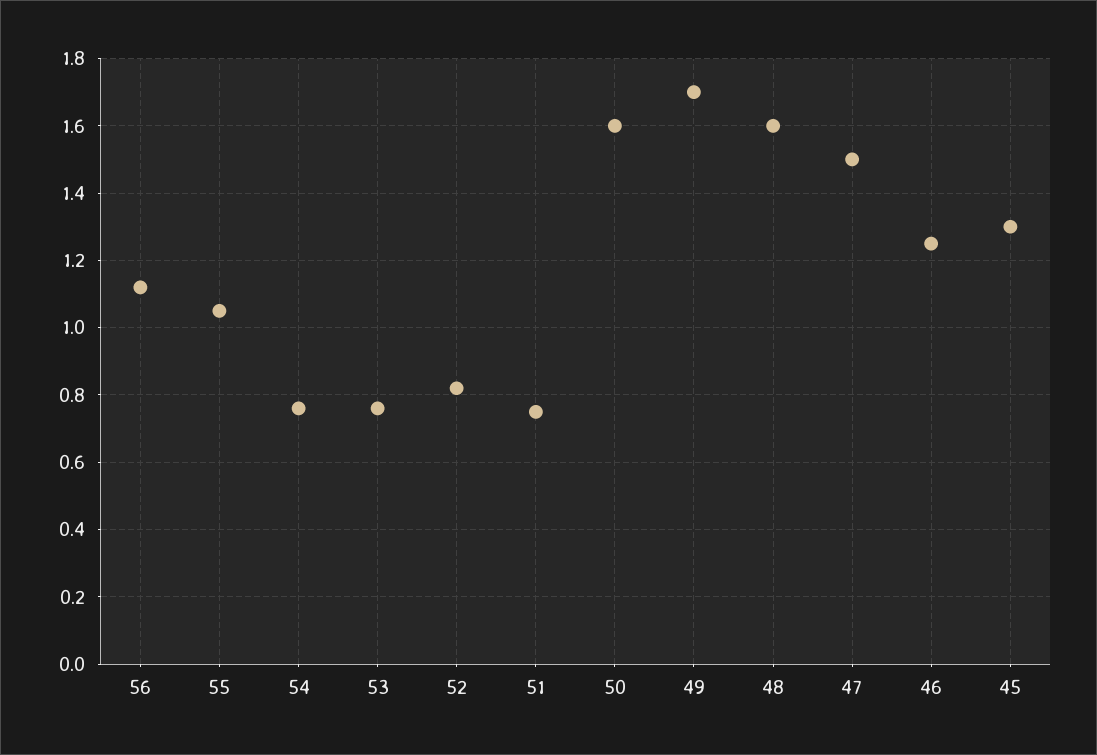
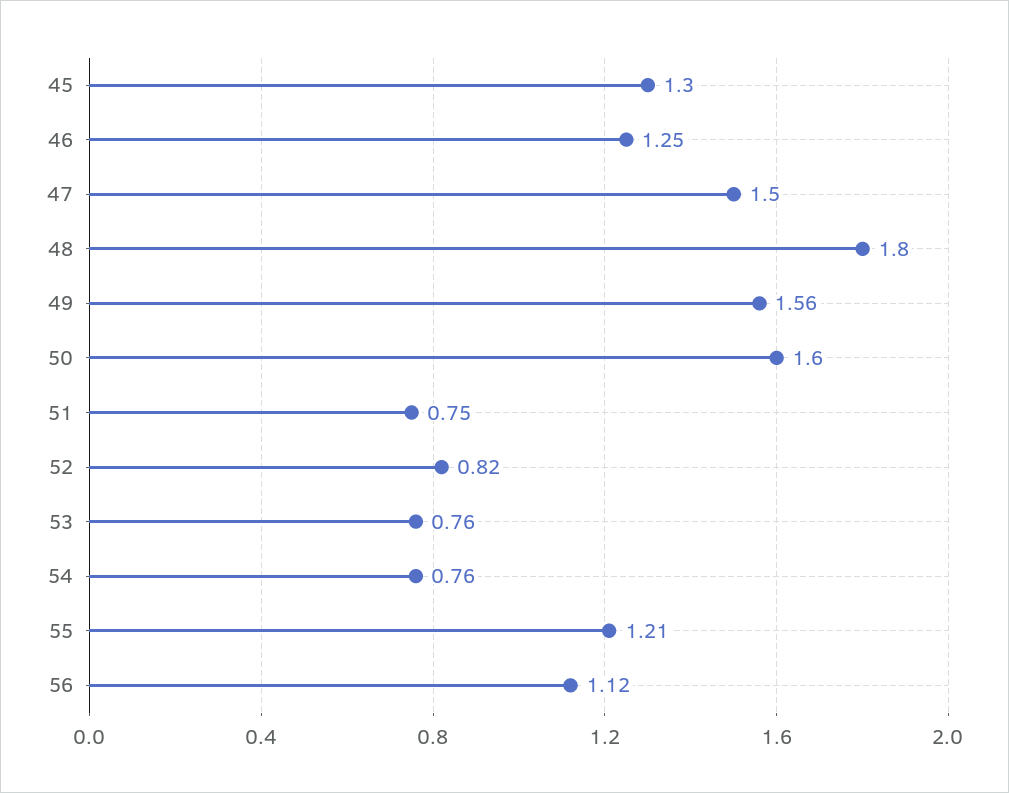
55: 1.05 -> 1.21
49: 1.7 -> 1.56
48: 1.6 -> 1.8

